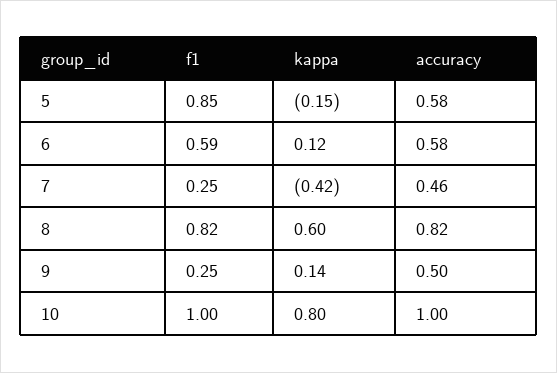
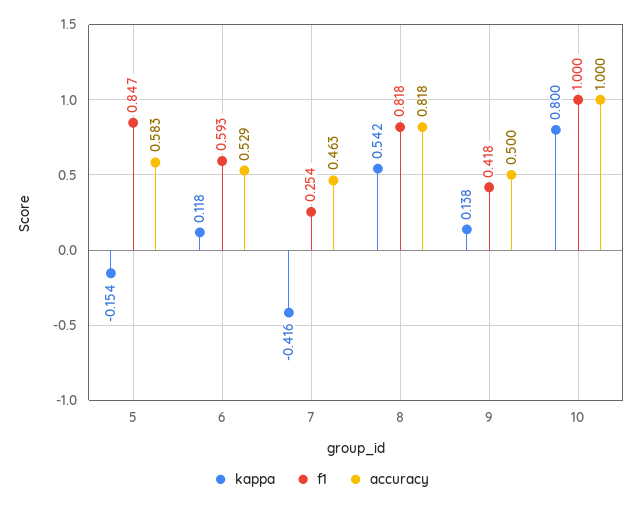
accuracy, 6: 0.58 -> 0.529
kappa, 8: 0.6 -> 0.542
f1, 9: 0.25 -> 0.418

